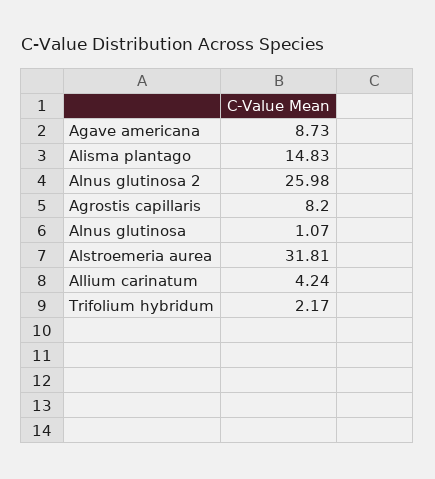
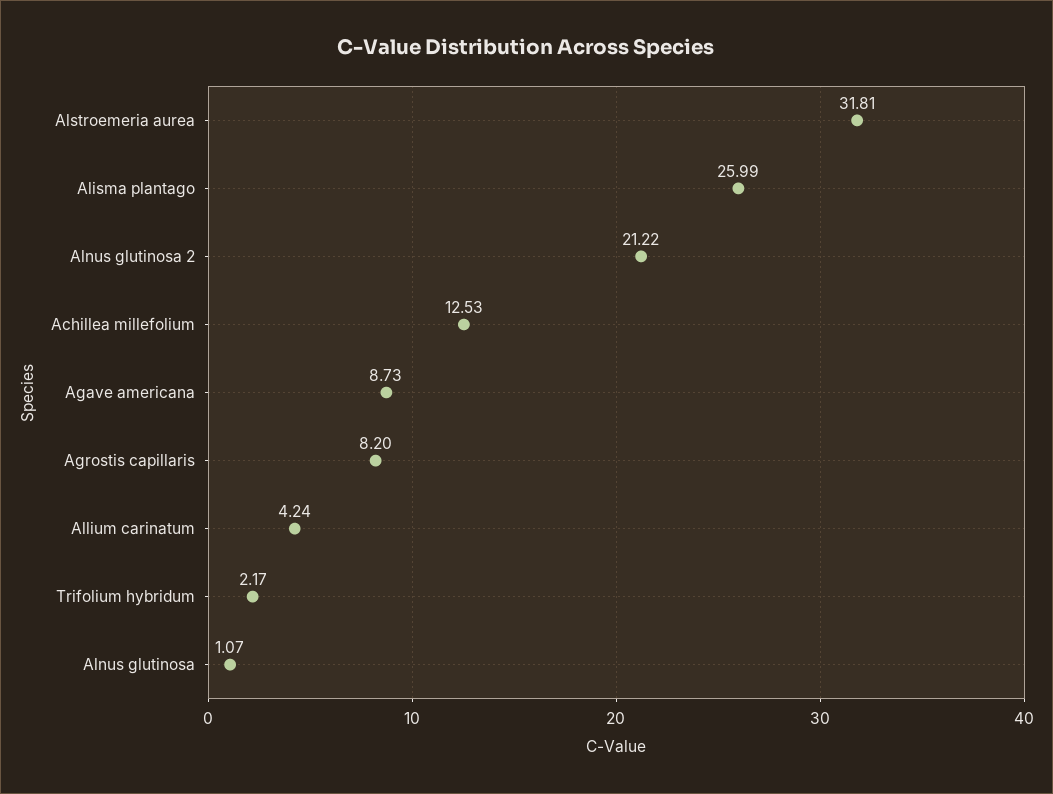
Alisma plantago: 14.83 -> 25.99
Alnus glutinosa 2: 25.98 -> 21.22
Achillea millefolium: none -> 12.53

